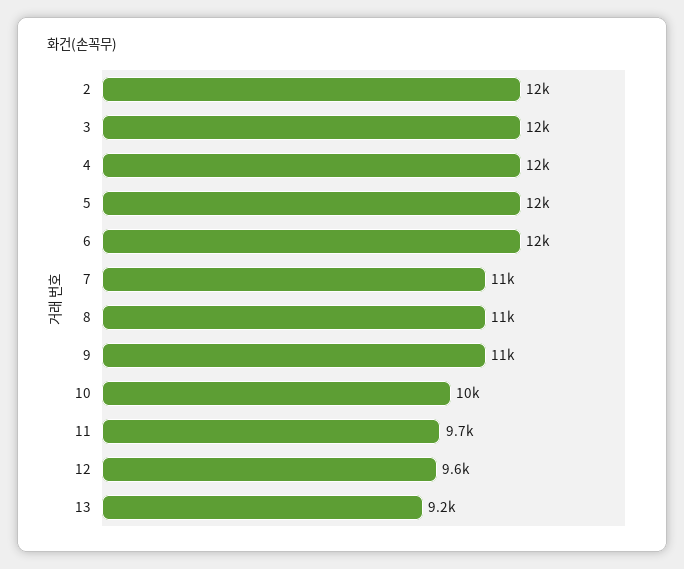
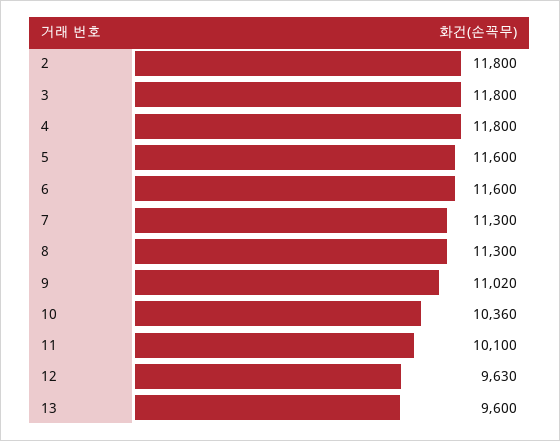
11: 9700 -> 10100
13: 9200 -> 9600

